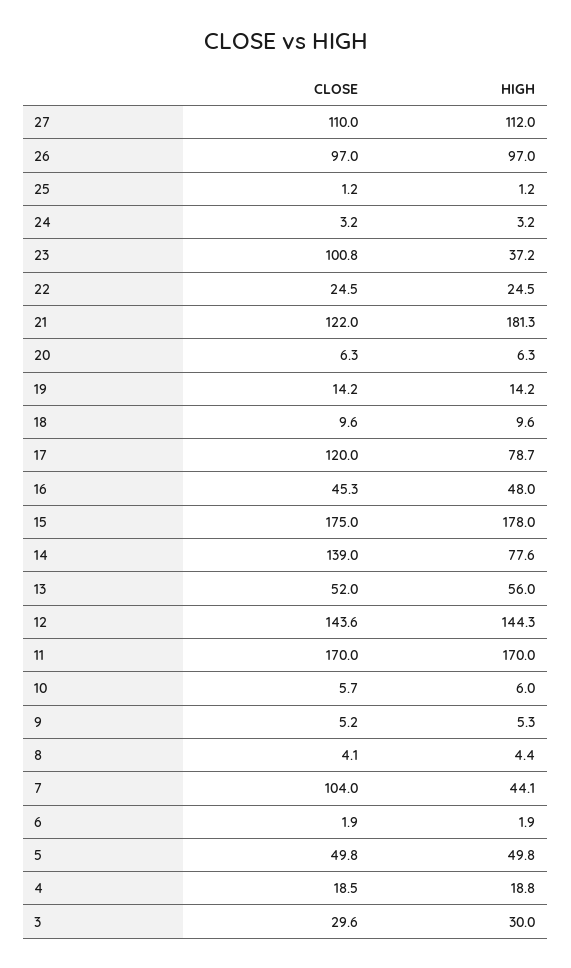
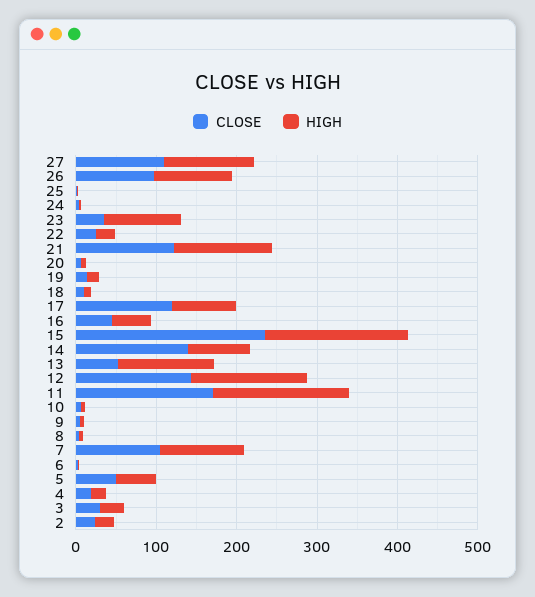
CLOSE, 23: 100.8 -> 40
HIGH, 23: 37.2 -> 100
HIGH, 21: 181.3 -> 120
CLOSE, 15: 175 -> 240
HIGH, 13: 56 -> 120
HIGH, 7: 44.1 -> 100
CLOSE, 2: none -> 20
HIGH, 2: none -> 20

